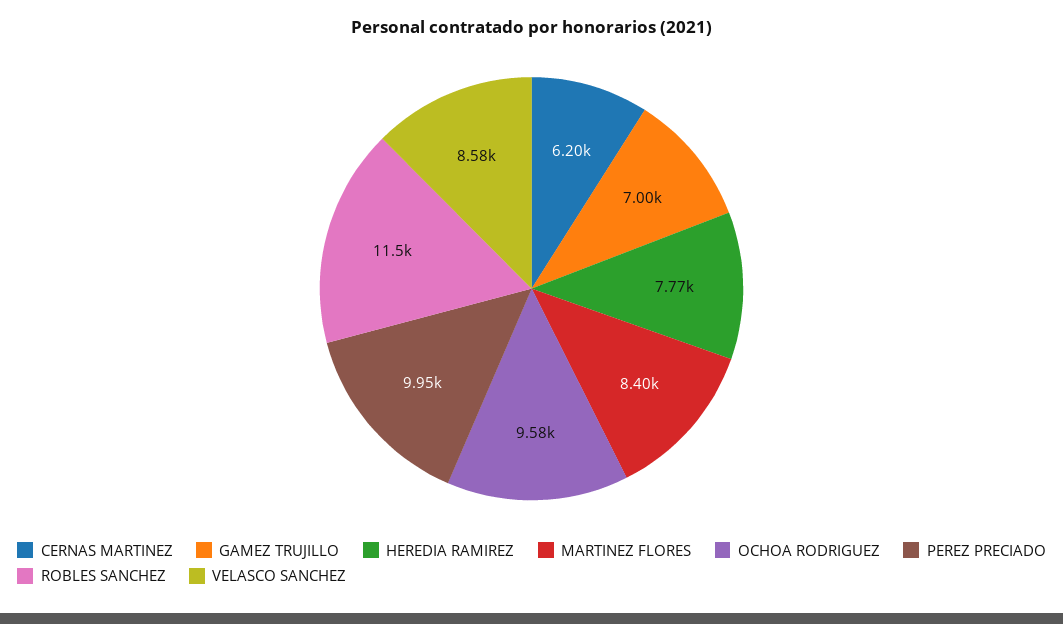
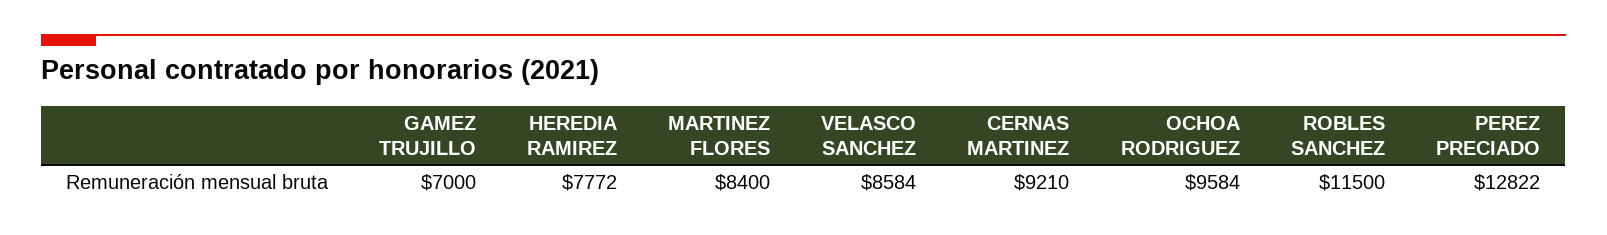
CERNAS MARTINEZ: 6200 -> 9210
PEREZ PRECIADO: 9950 -> 12822

